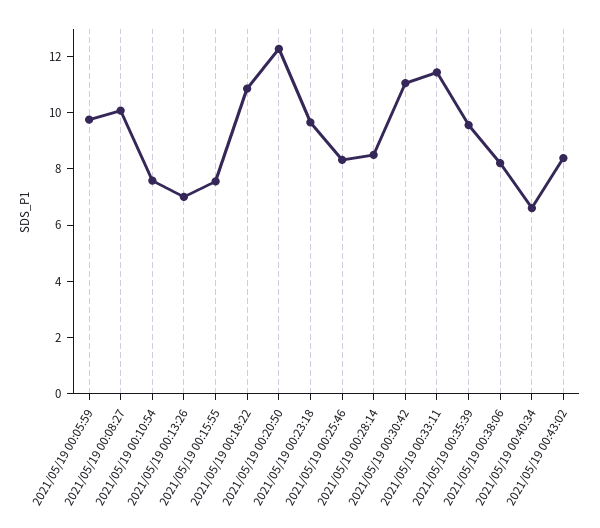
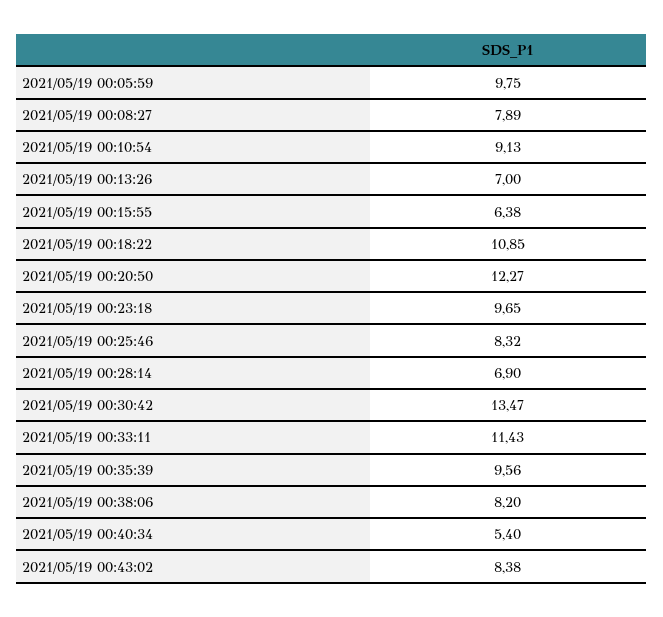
2021/05/19 00:08:27: 10 -> 7.89
2021/05/19 00:10:54: 7.5 -> 9.13
2021/05/19 00:15:55: 7.5 -> 6.38
2021/05/19 00:28:14: 8.5 -> 6.9
2021/05/19 00:30:42: 11 -> 13.47
2021/05/19 00:40:34: 6.5 -> 5.4

